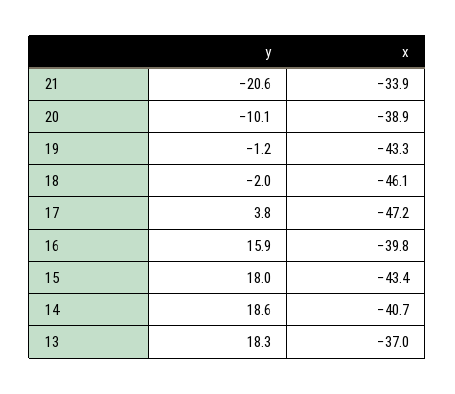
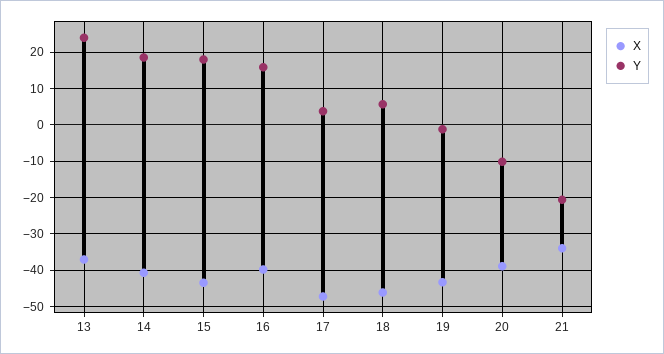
y, 18: -2 -> 6
y, 13: 18.3 -> 24

